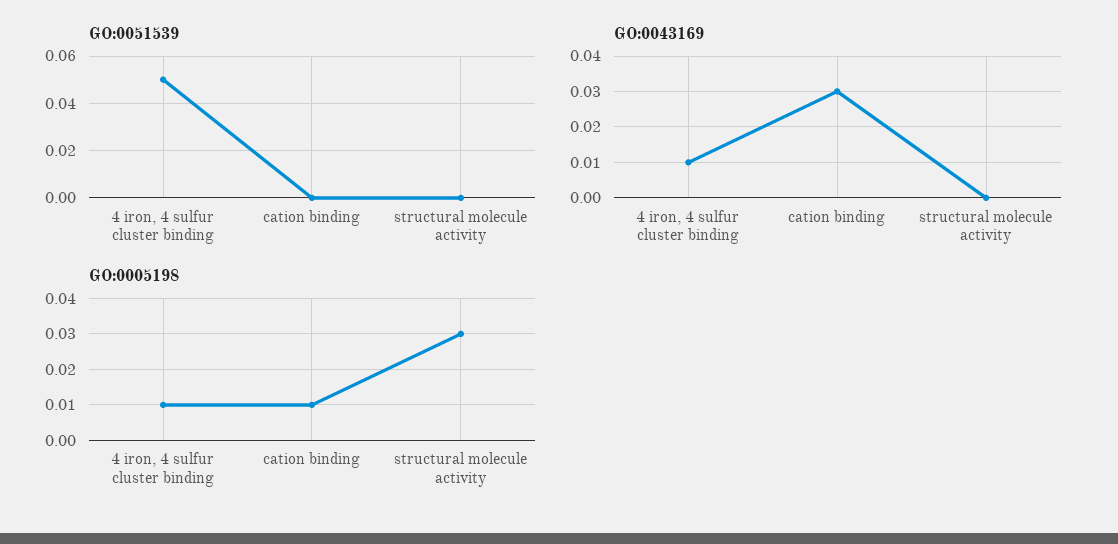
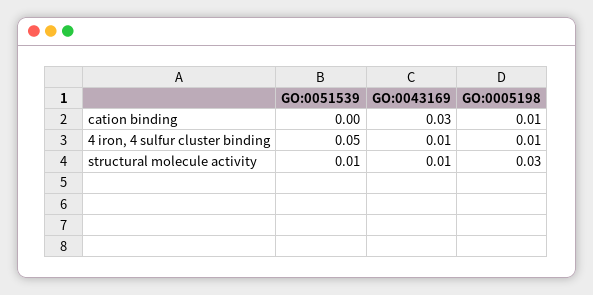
GO:0051539, structural molecule activity: 0 -> 0.01
GO:0043169, structural molecule activity: 0 -> 0.01

